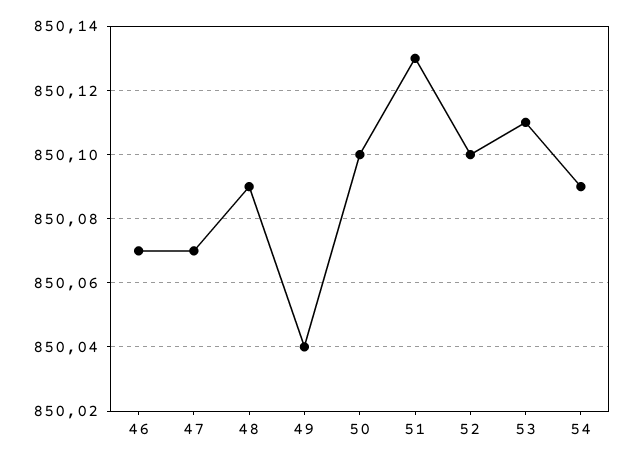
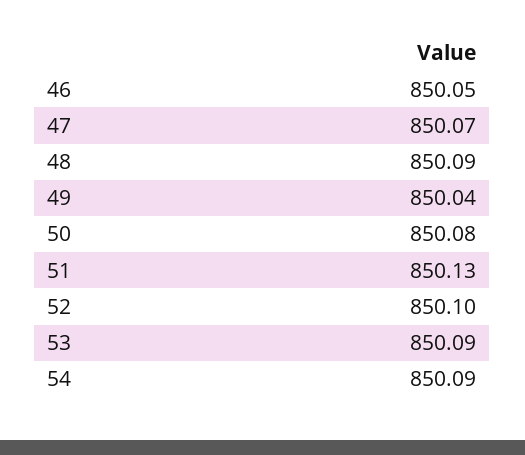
46: 850.07 -> 850.05
50: 850.1 -> 850.08
53: 850.11 -> 850.09

